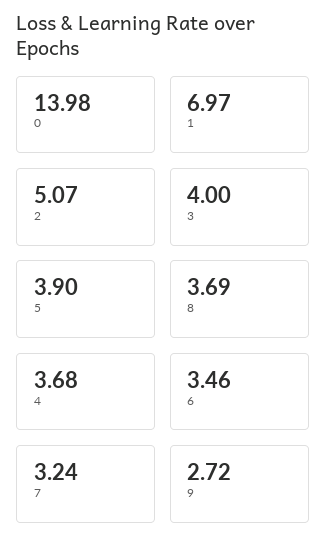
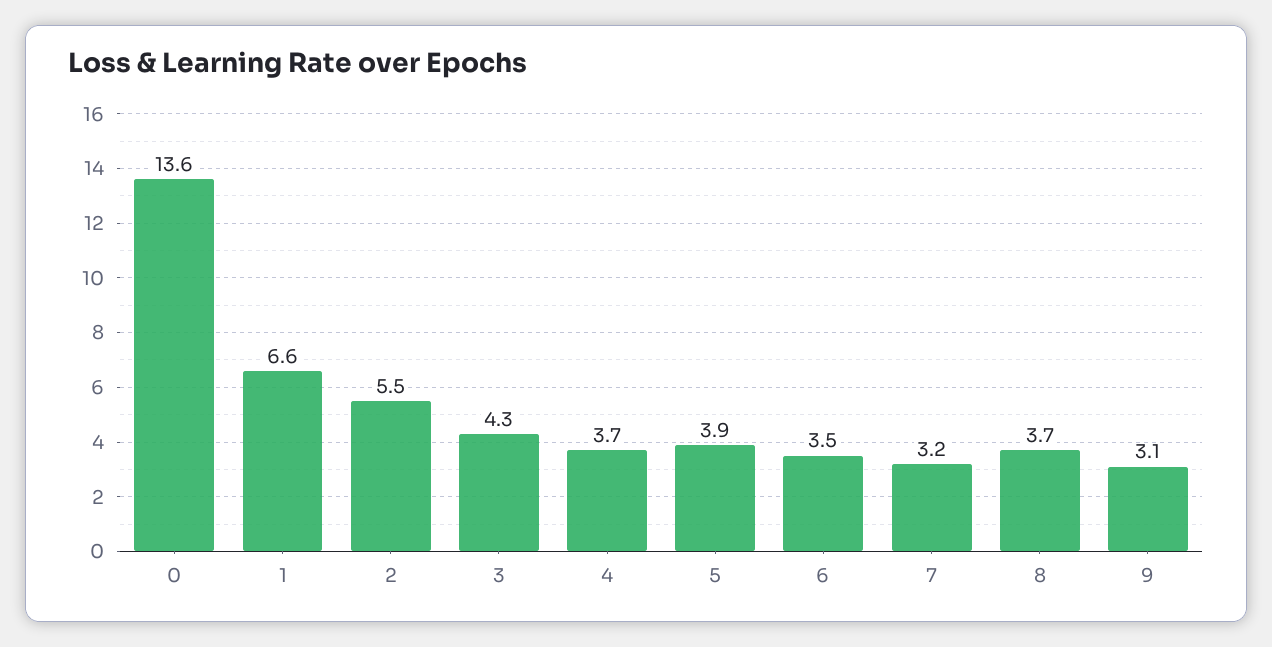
0: 13.98 -> 13.6
1: 6.97 -> 6.6
2: 5.07 -> 5.5
3: 4 -> 4.3
9: 2.72 -> 3.1

